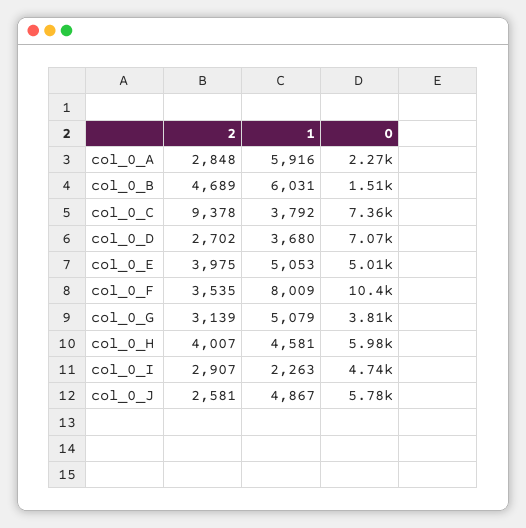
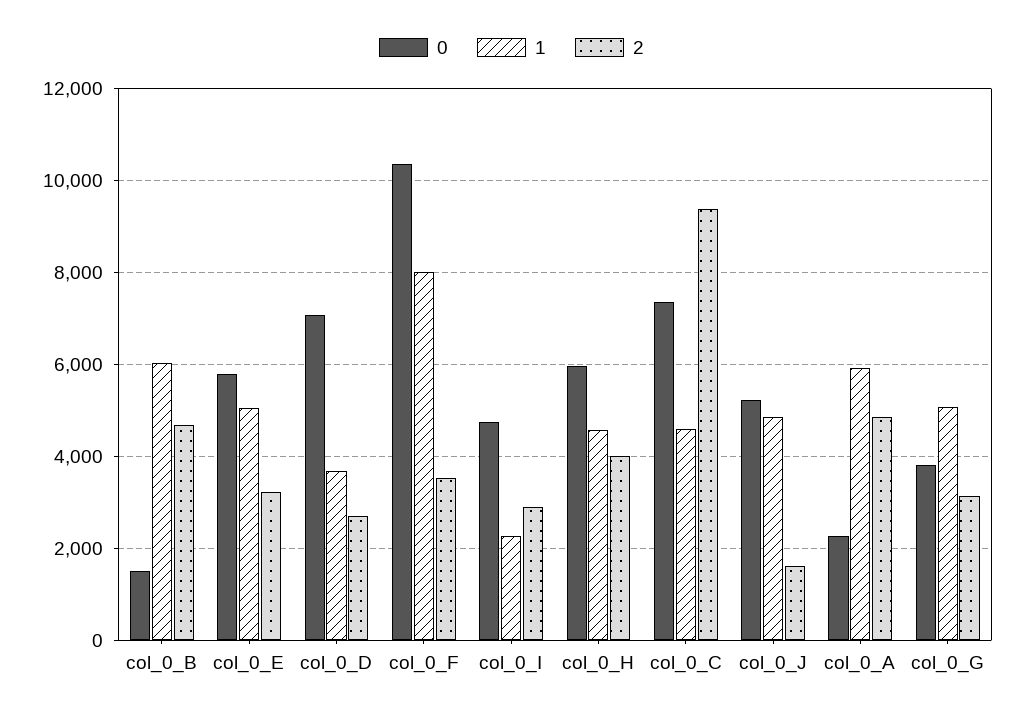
2, col_0_A: 2848 -> 4800
1, col_0_C: 3792 -> 4600
2, col_0_E: 3975 -> 3200
0, col_0_E: 5010 -> 5800
2, col_0_J: 2581 -> 1600
0, col_0_J: 5780 -> 5200

